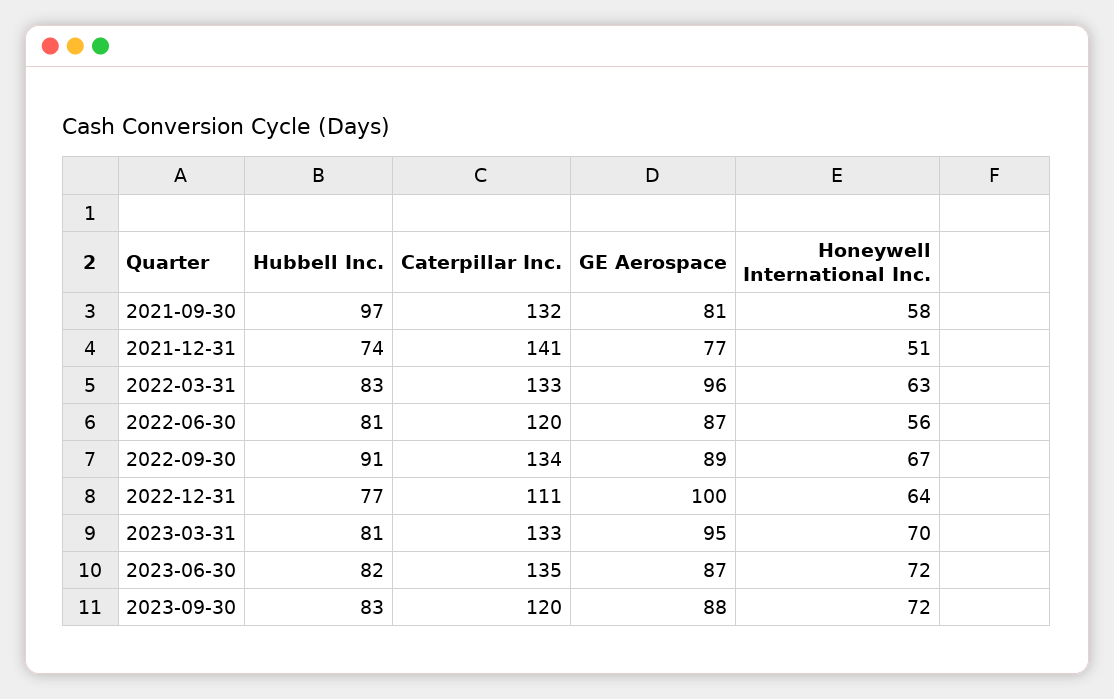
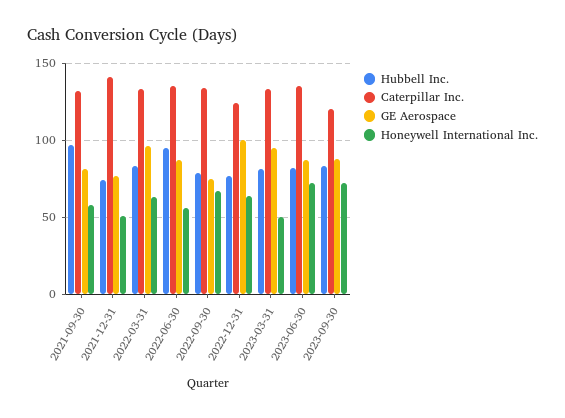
Hubbell Inc., 2022-06-30: 81 -> 95
Caterpillar Inc., 2022-06-30: 120 -> 135
Hubbell Inc., 2022-09-30: 91 -> 80
GE Aerospace, 2022-09-30: 89 -> 75
Caterpillar Inc., 2022-12-31: 111 -> 125
Honeywell International Inc., 2023-03-31: 70 -> 50

